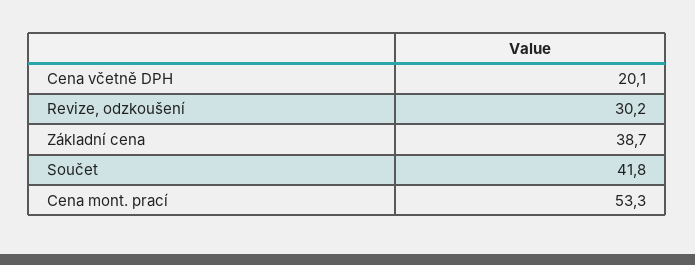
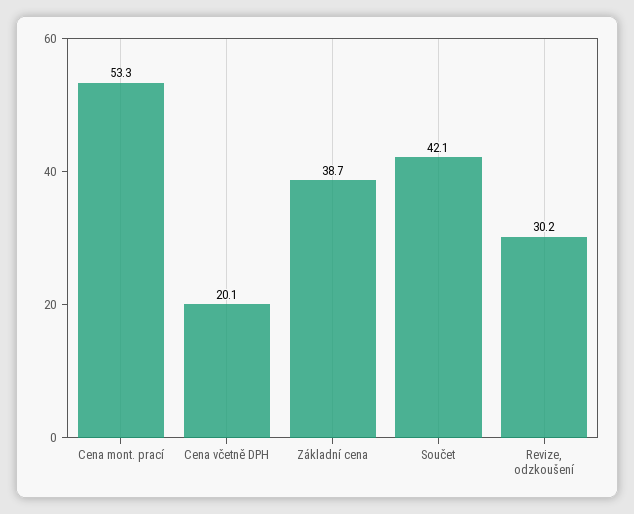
Součet: 41.8 -> 42.1

